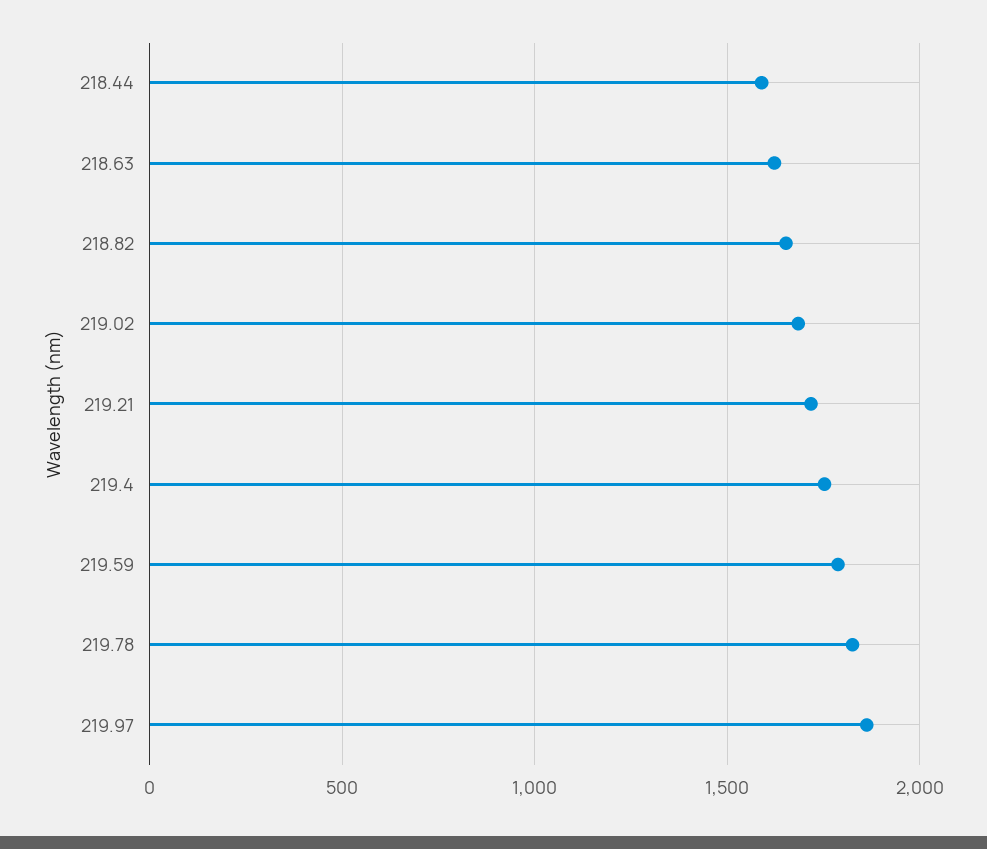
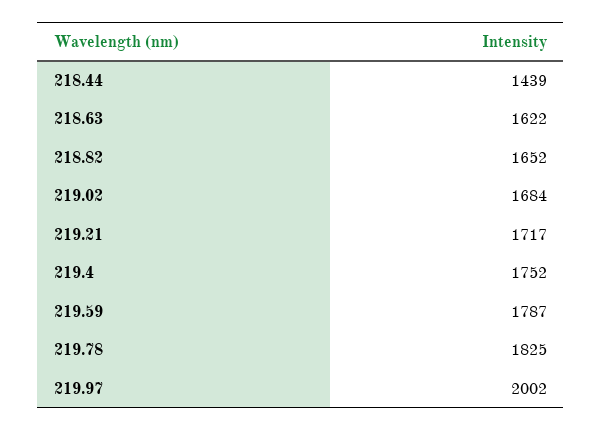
218.44: 1600 -> 1439
219.97: 1850 -> 2002

